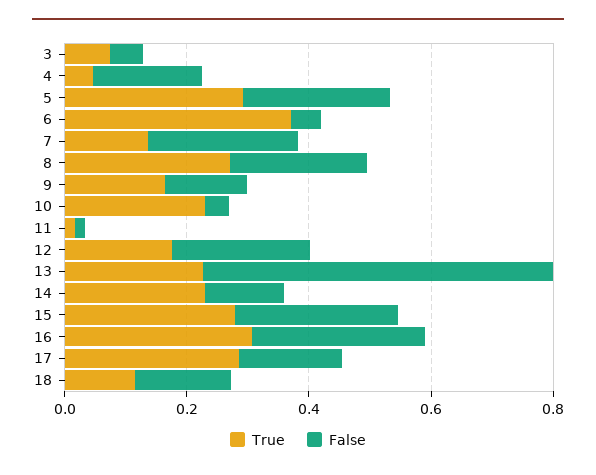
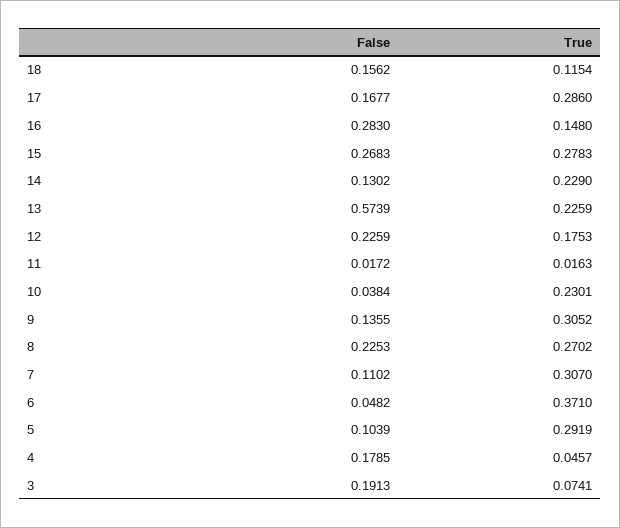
False, 3: 0.05 -> 0.1913
False, 5: 0.25 -> 0.1039
True, 7: 0.15 -> 0.307
False, 7: 0.25 -> 0.1102
True, 9: 0.15 -> 0.3052
True, 16: 0.3 -> 0.148

